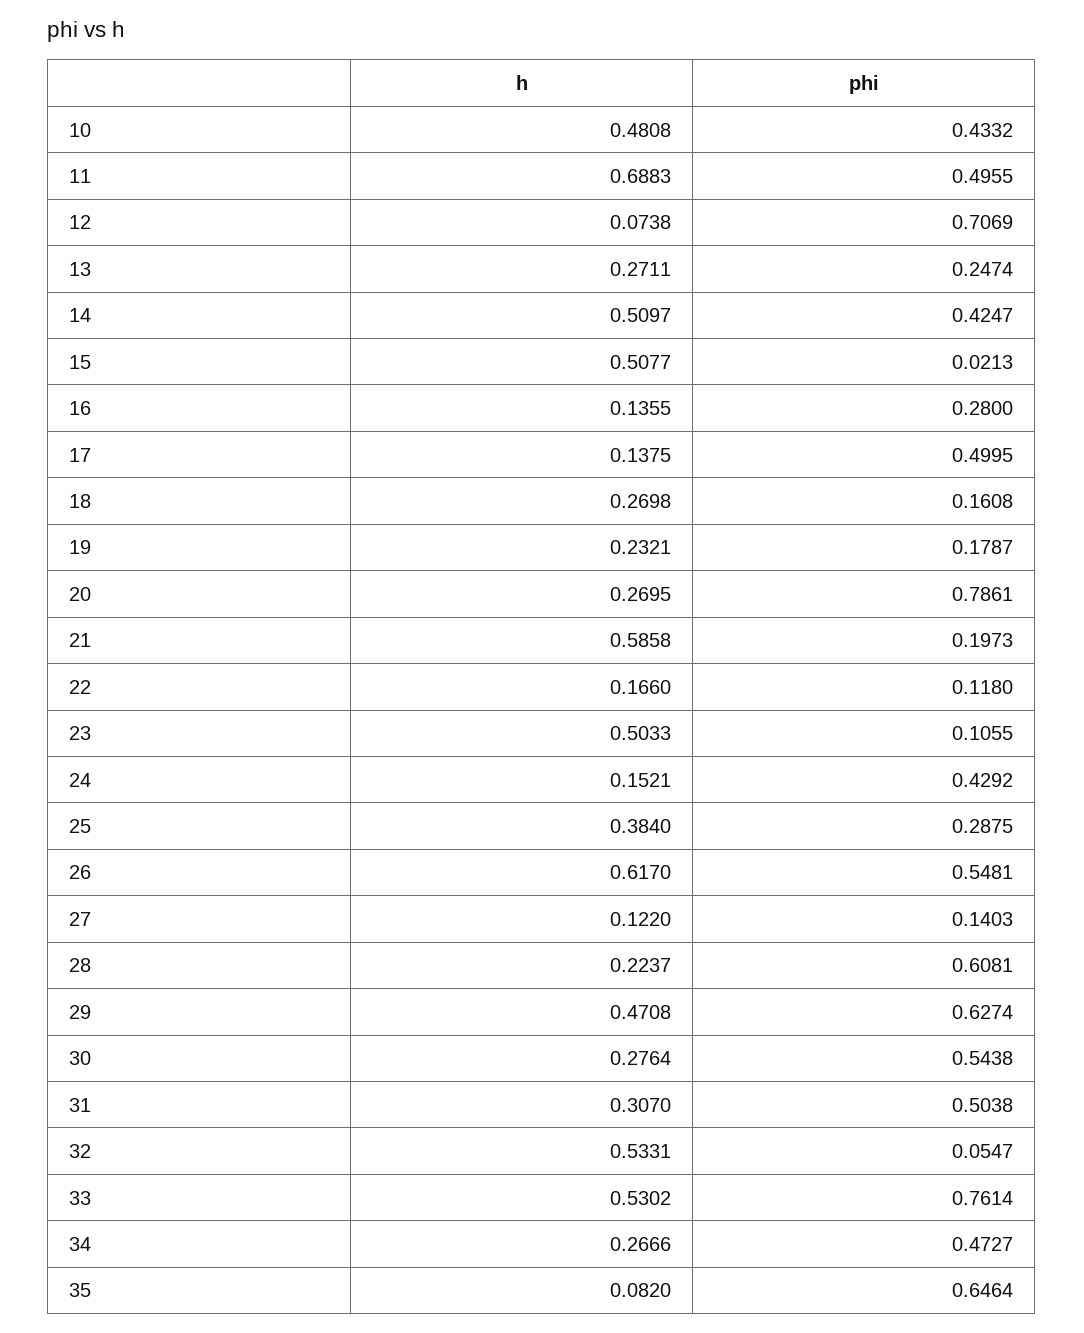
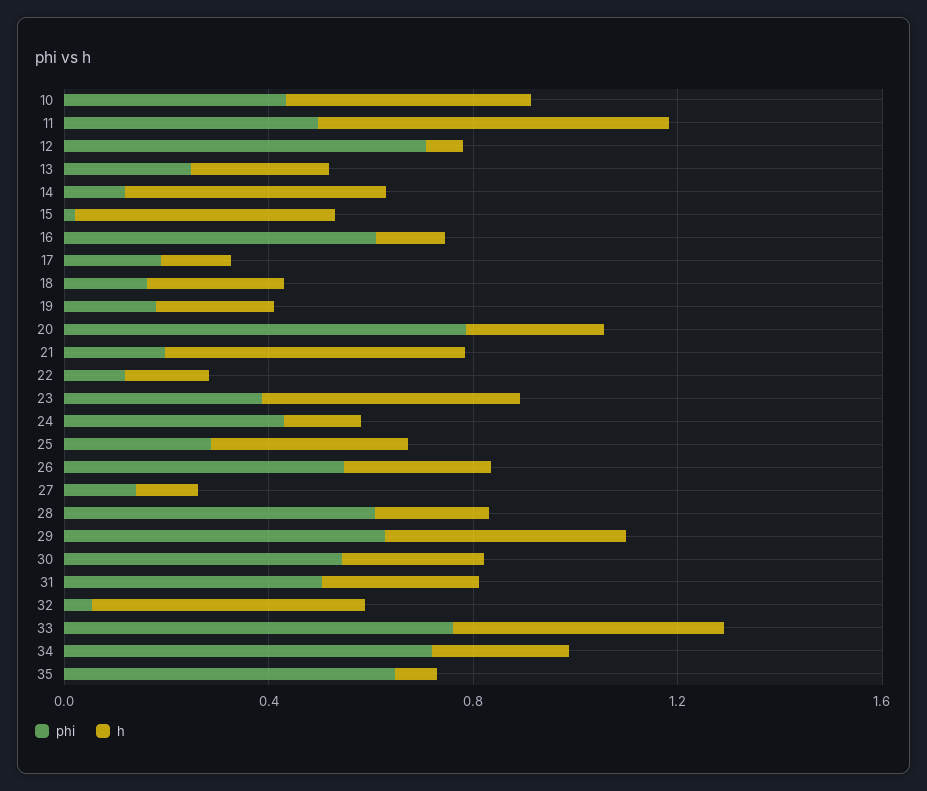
phi, 14: 0.4247 -> 0.1
phi, 16: 0.28 -> 0.6
phi, 17: 0.4995 -> 0.2
phi, 23: 0.1055 -> 0.4
h, 26: 0.617 -> 0.3
phi, 34: 0.4727 -> 0.7

